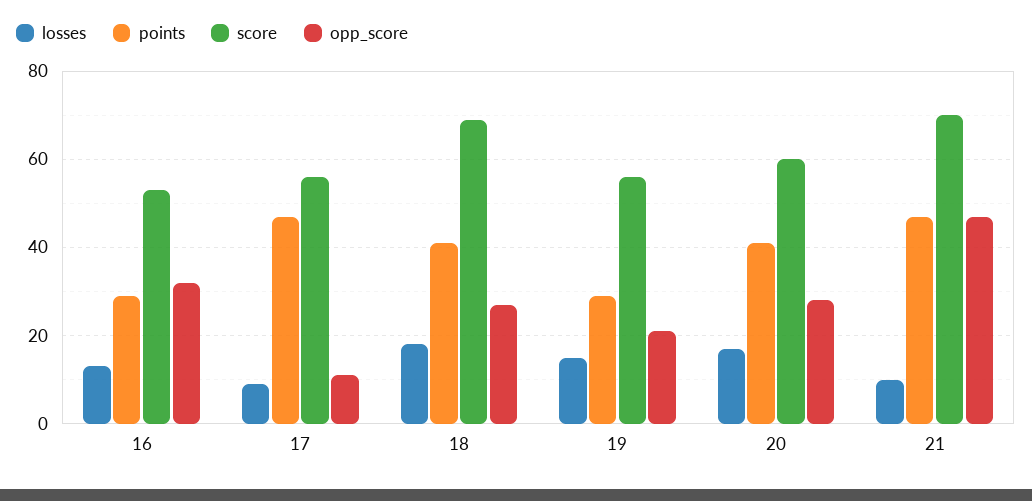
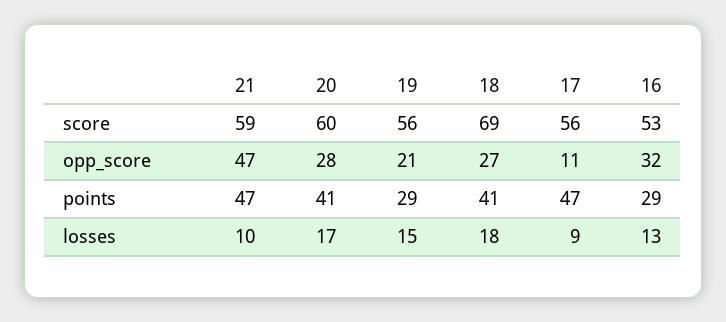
score, 21: 70 -> 59

